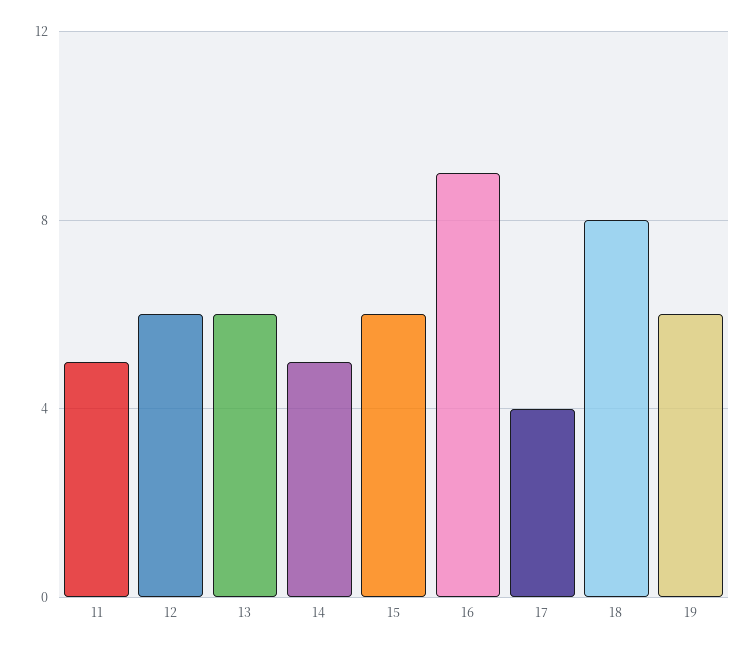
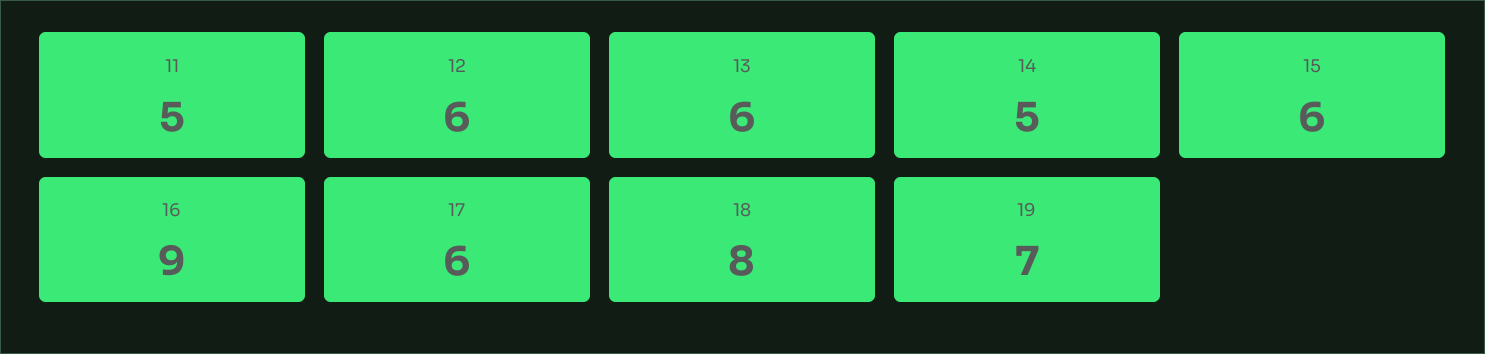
17: 4 -> 6
19: 6 -> 7

